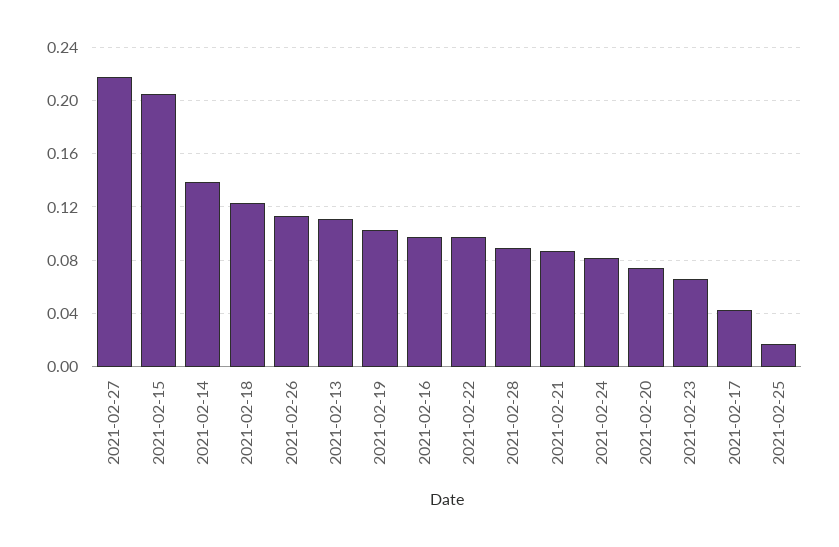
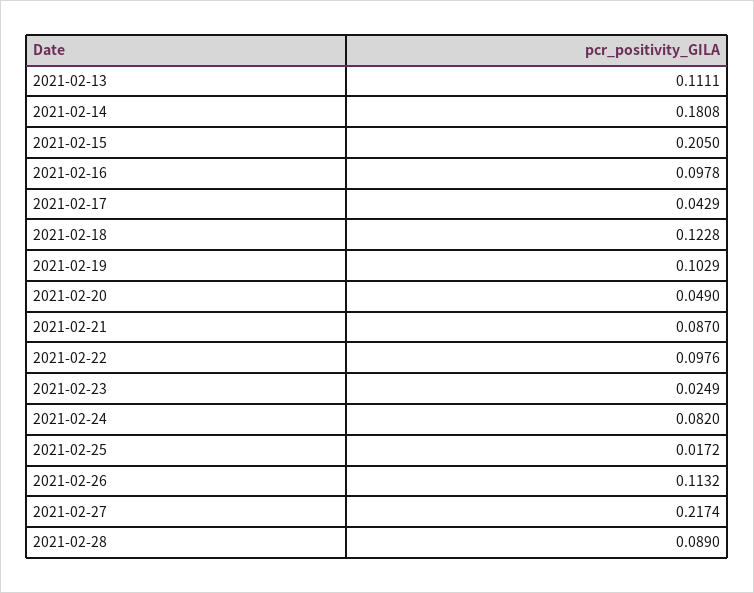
2021-02-14: 0.14 -> 0.1808
2021-02-20: 0.075 -> 0.049
2021-02-23: 0.065 -> 0.0249

